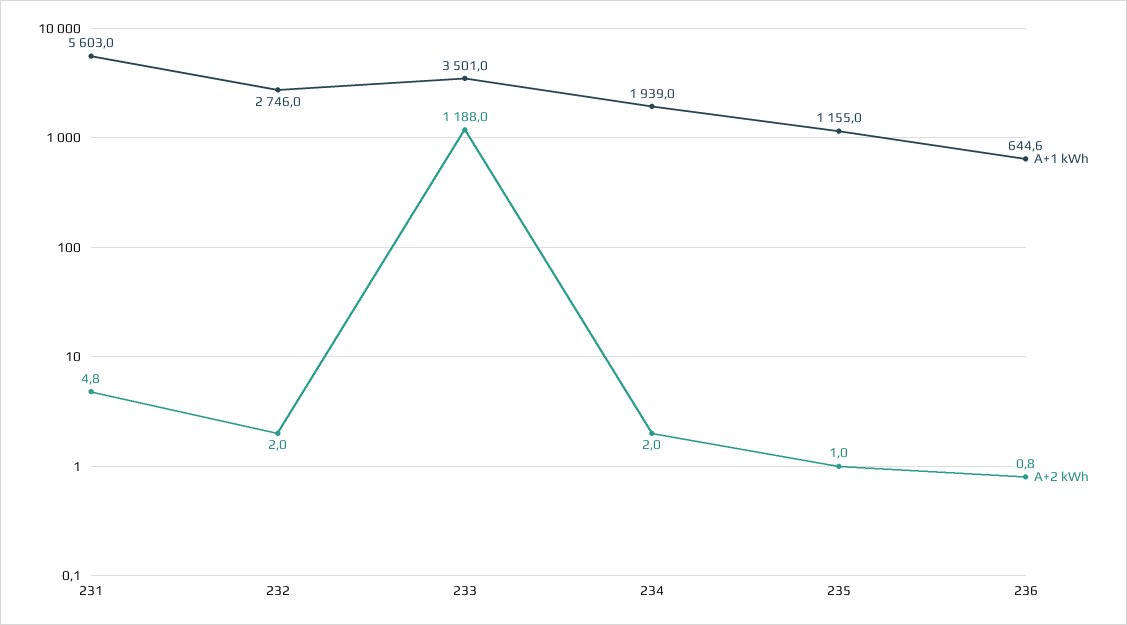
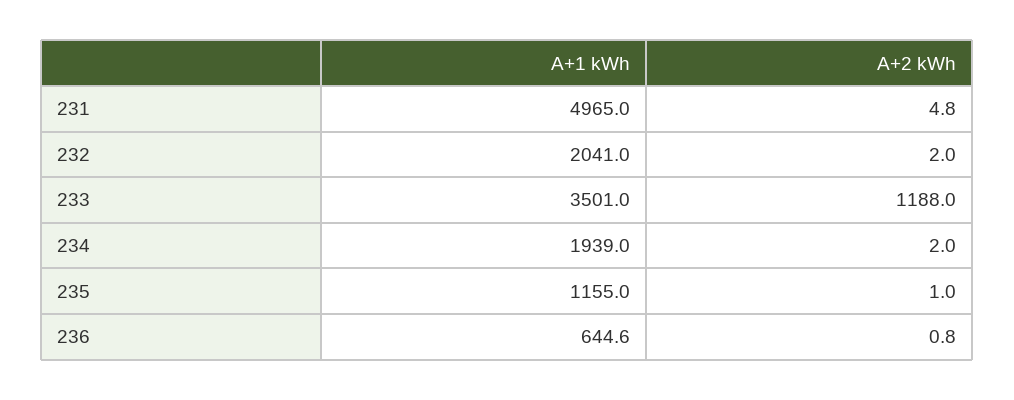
A+1 kWh, 231: 5603 -> 4965
A+1 kWh, 232: 2746 -> 2041

